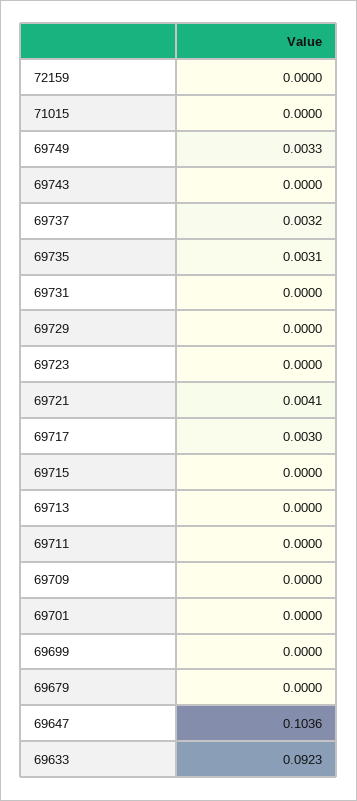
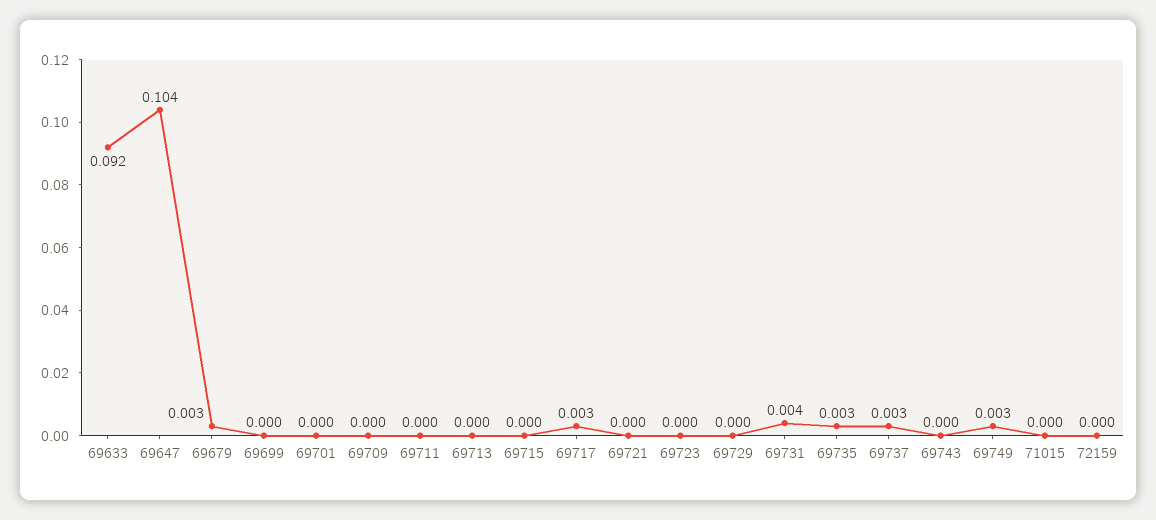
69731: 0 -> 0.004
69721: 0.0041 -> 0
69679: 0 -> 0.003

